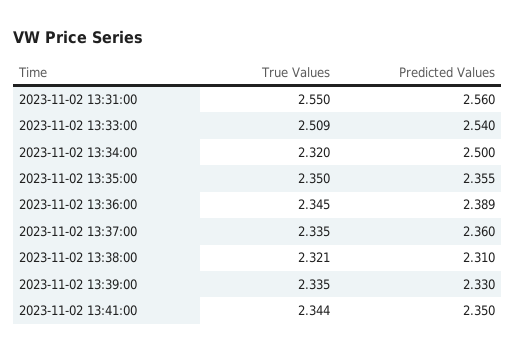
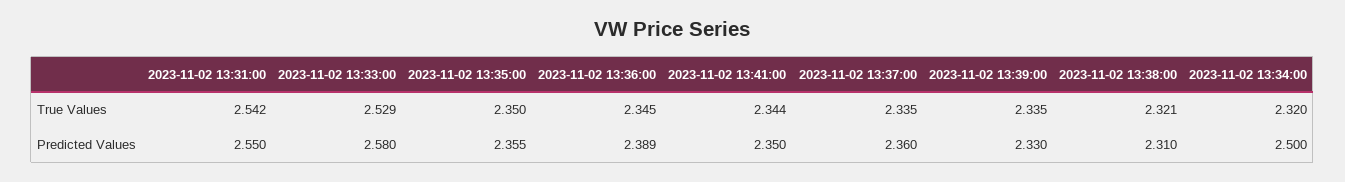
True Values, 2023-11-02 13:31:00: 2.55 -> 2.542
Predicted Values, 2023-11-02 13:31:00: 2.56 -> 2.55
True Values, 2023-11-02 13:33:00: 2.509 -> 2.529
Predicted Values, 2023-11-02 13:33:00: 2.54 -> 2.58

